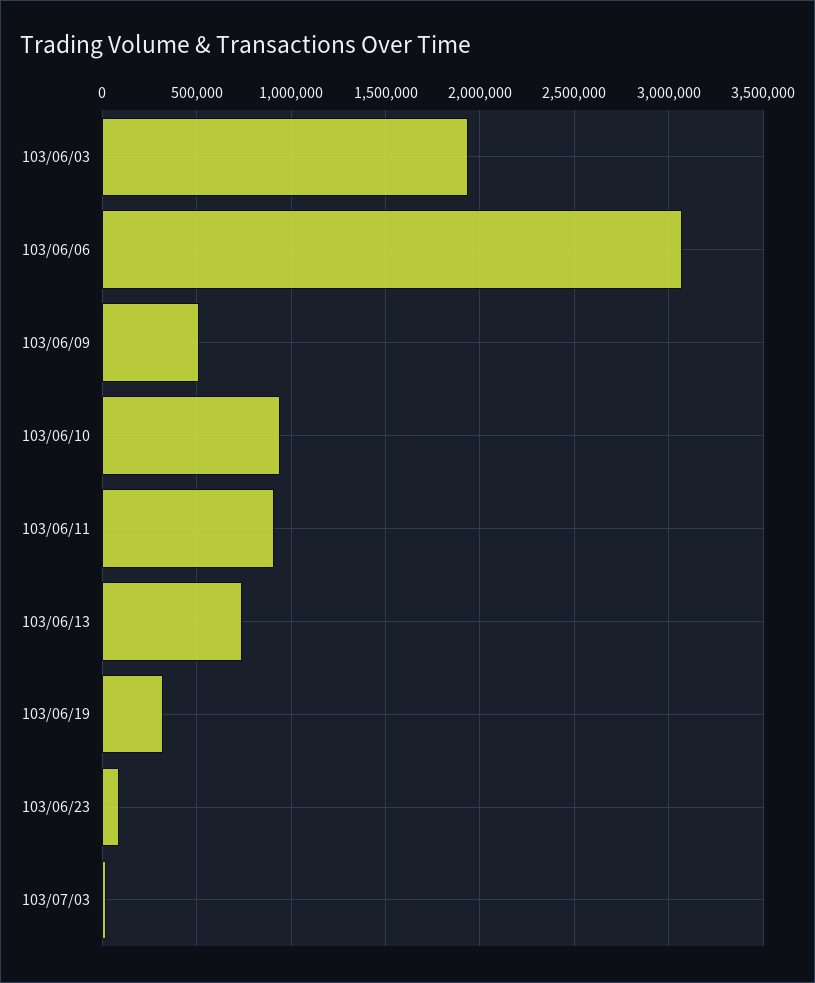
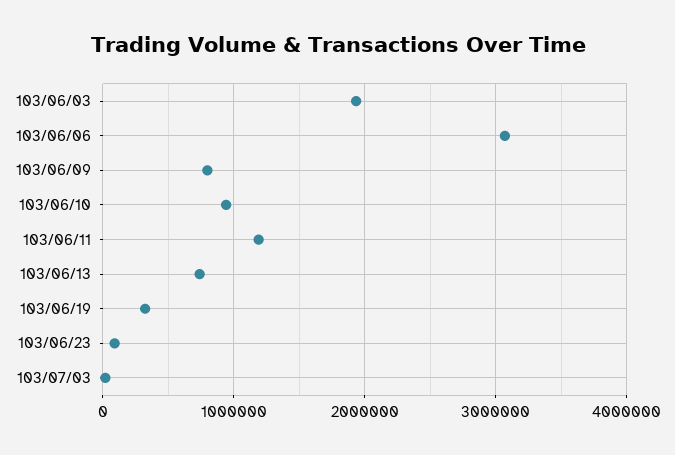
103/06/09: 500000 -> 800000
103/06/11: 900000 -> 1200000

